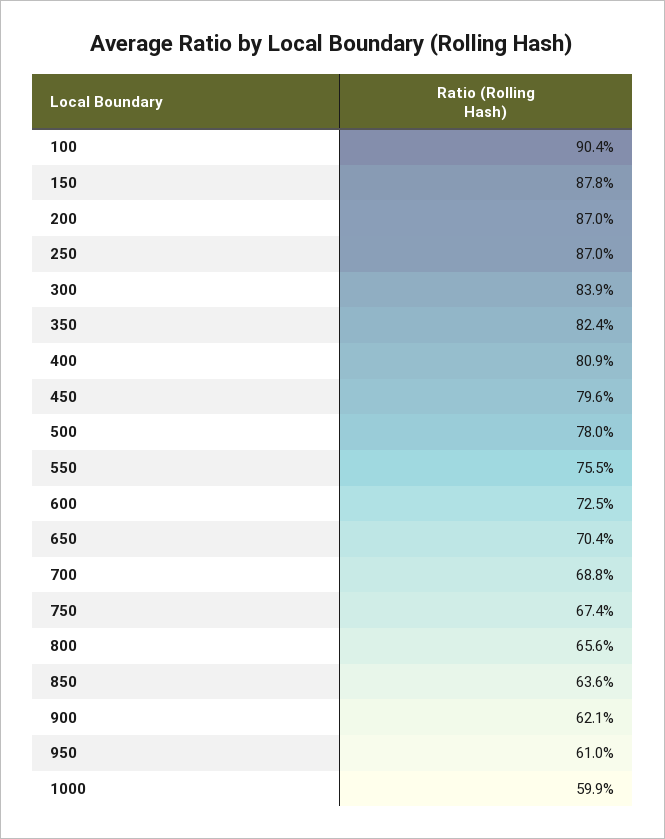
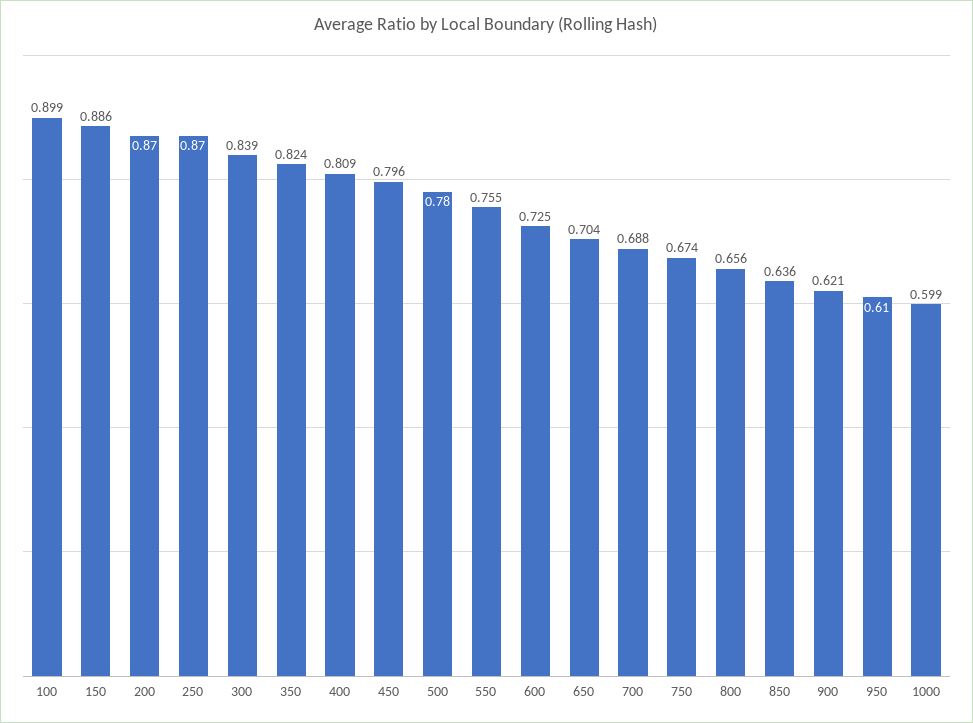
100: 0.904 -> 0.899
150: 0.878 -> 0.886

